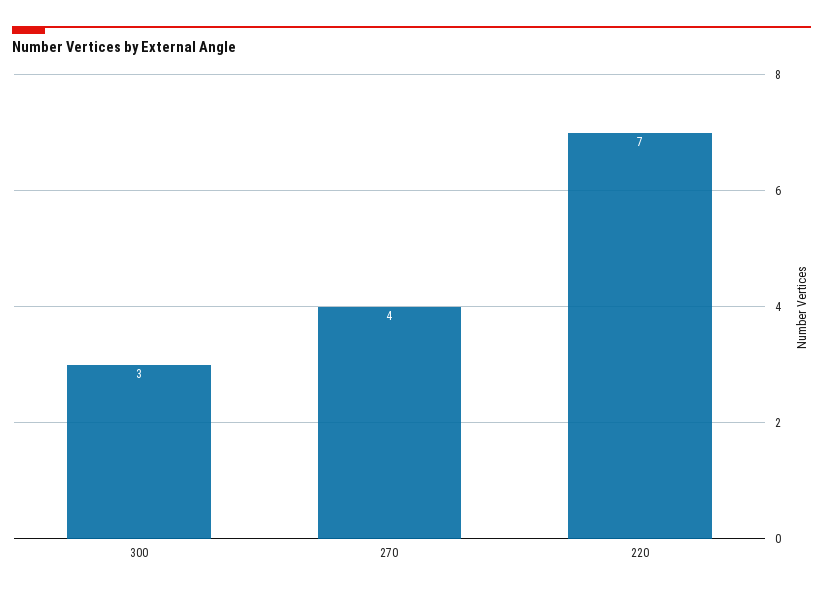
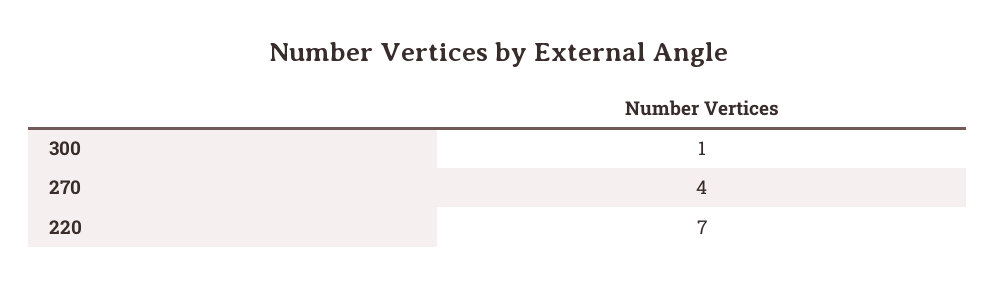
300: 3 -> 1

